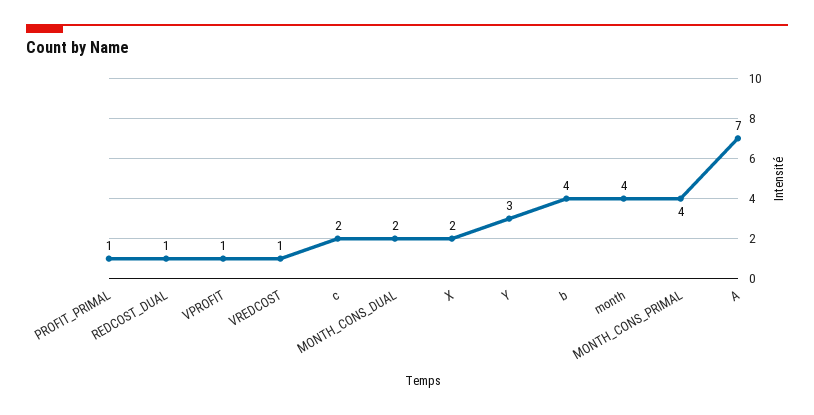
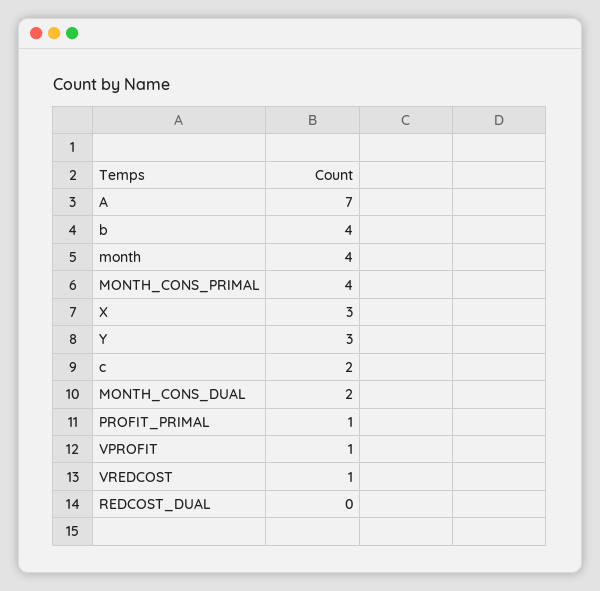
REDCOST_DUAL: 1 -> 0
X: 2 -> 3

